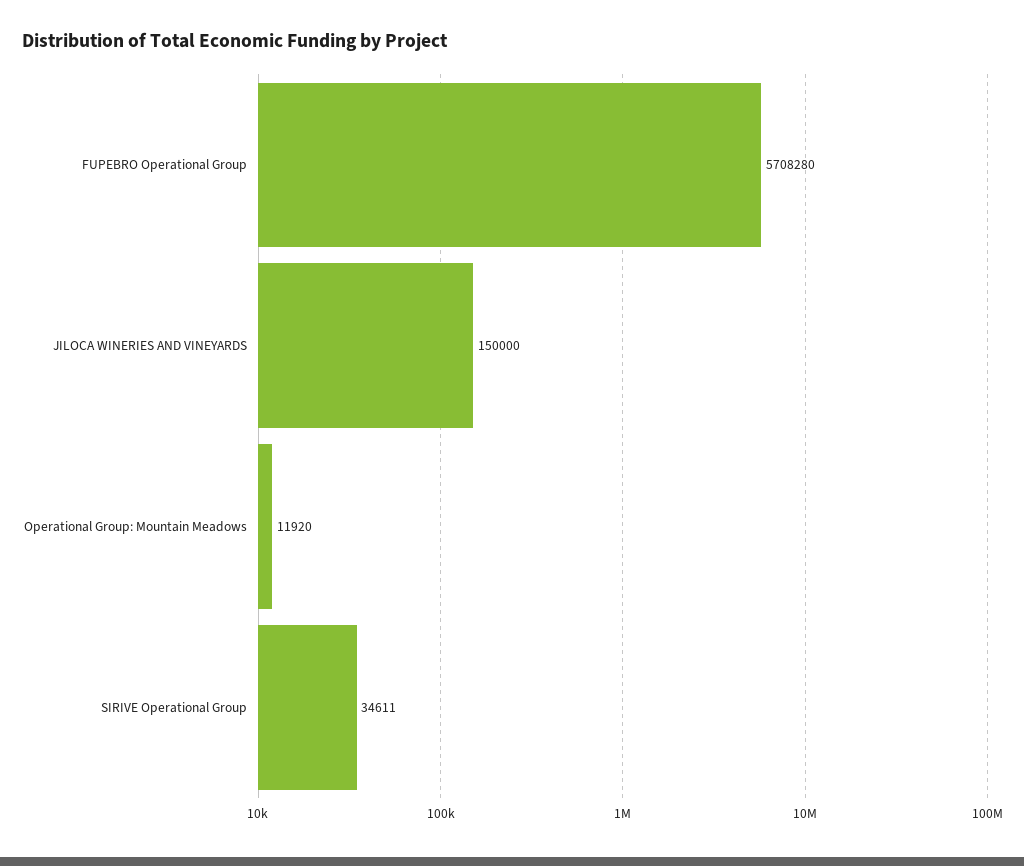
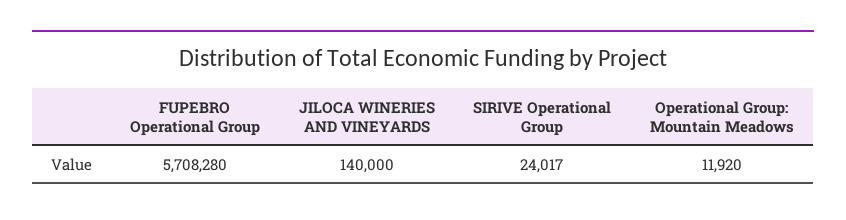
JILOCA WINERIES AND VINEYARDS: 150000 -> 140000
SIRIVE Operational Group: 34611 -> 24017

